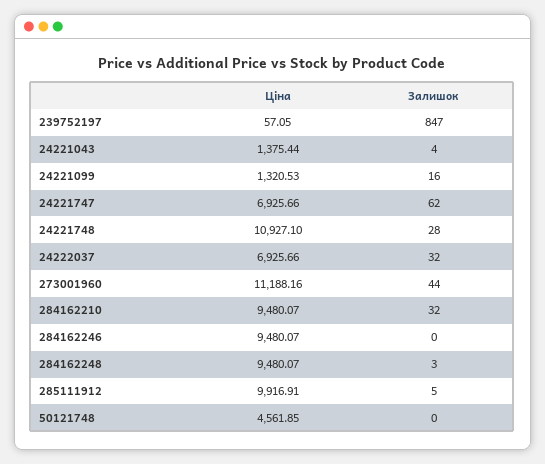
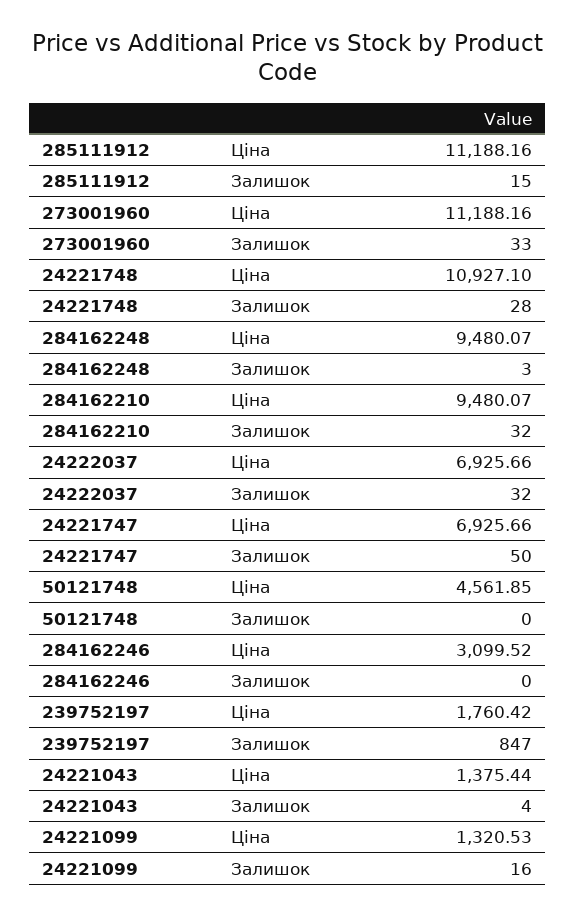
Ціна, 239752197: 57.05 -> 1760.42
Залишок, 24221747: 62 -> 50
Залишок, 273001960: 44 -> 33
Ціна, 284162246: 9480.07 -> 3099.52
Ціна, 285111912: 9916.91 -> 11188.16
Залишок, 285111912: 5 -> 15

